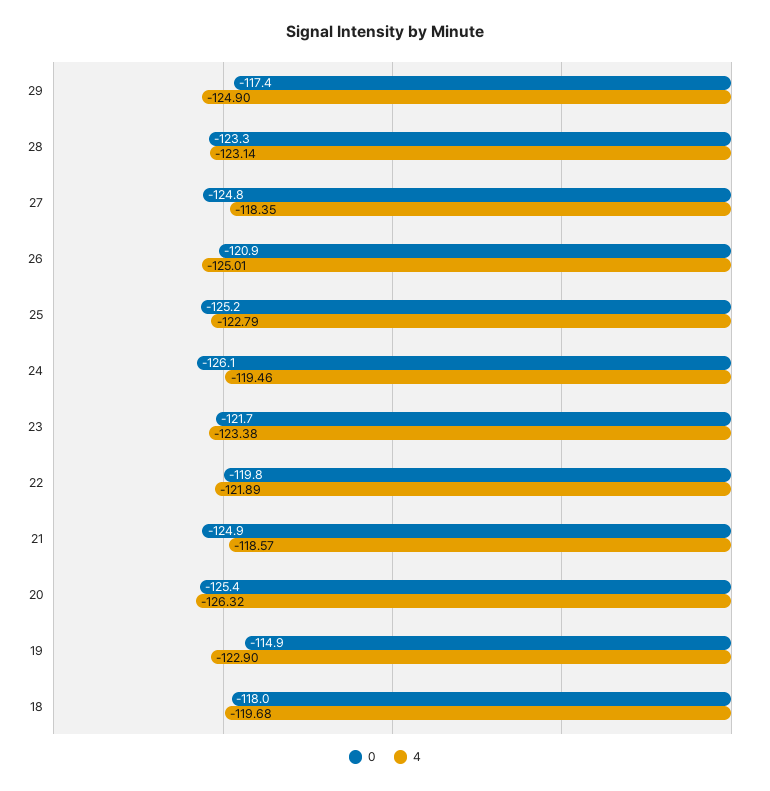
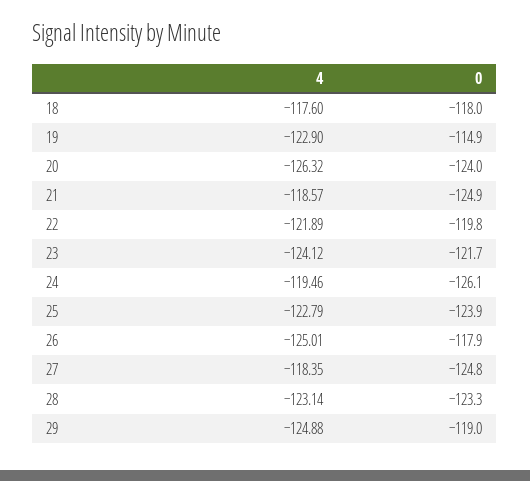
0, 29: -117.4 -> -119
4, 29: -124.9 -> -124.88
0, 26: -120.9 -> -117.9
0, 25: -125.2 -> -123.9
4, 23: -123.38 -> -124.12
0, 20: -125.4 -> -124
4, 18: -119.68 -> -117.6

